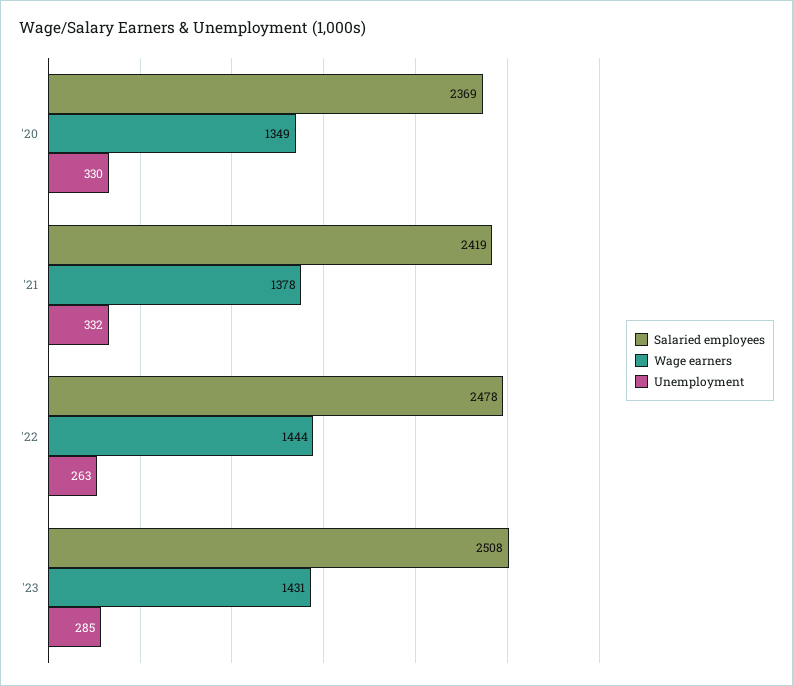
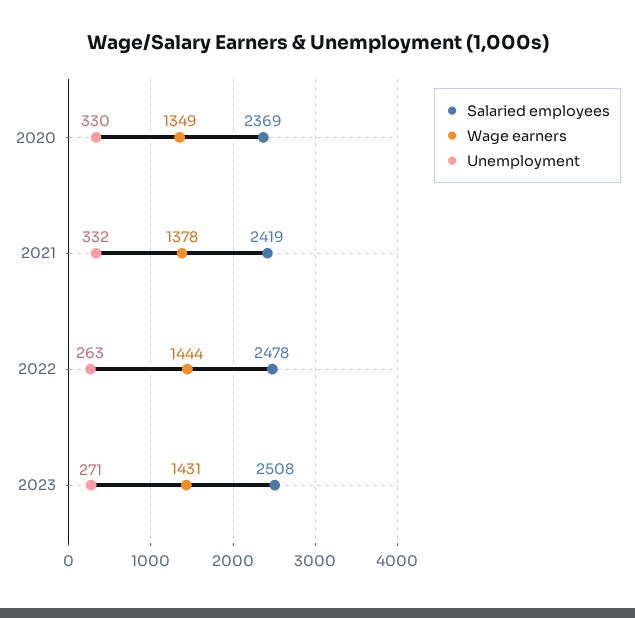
Unemployment, '23: 285 -> 271

